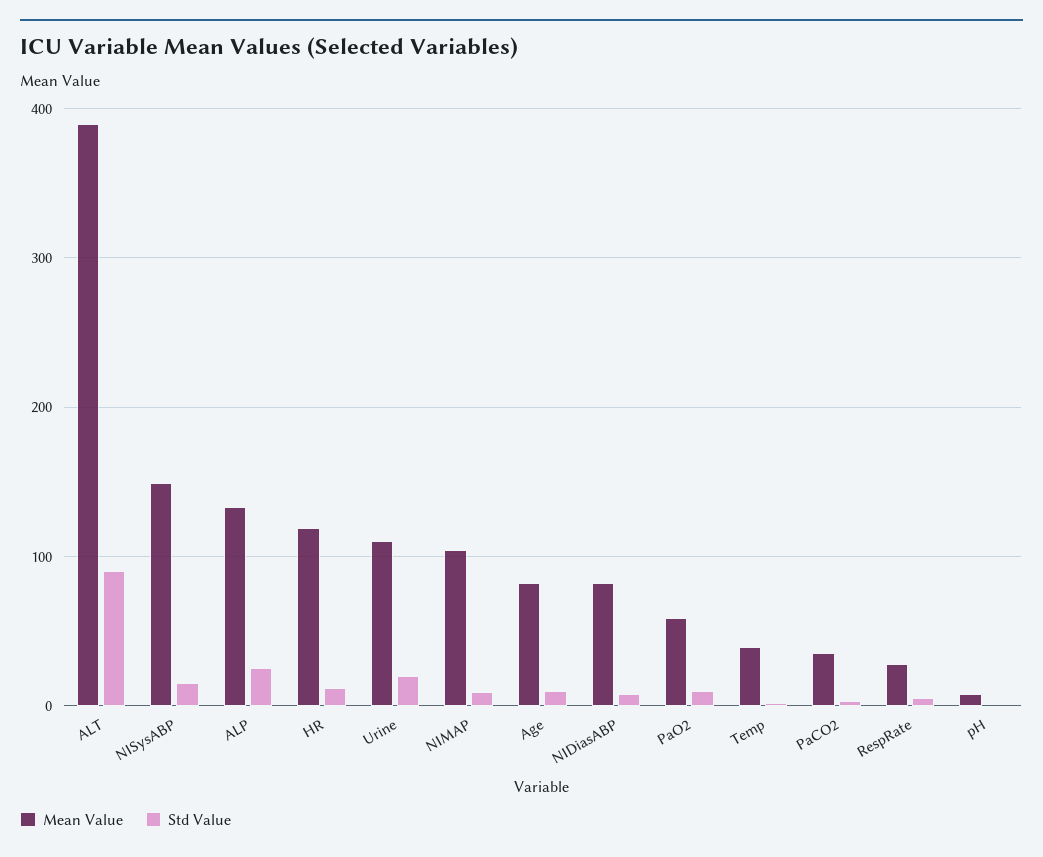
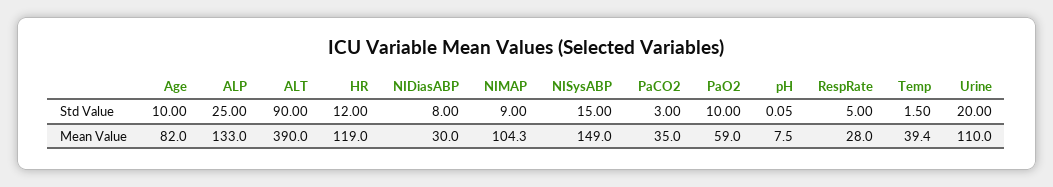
Mean Value, NIDiasABP: 80 -> 30

